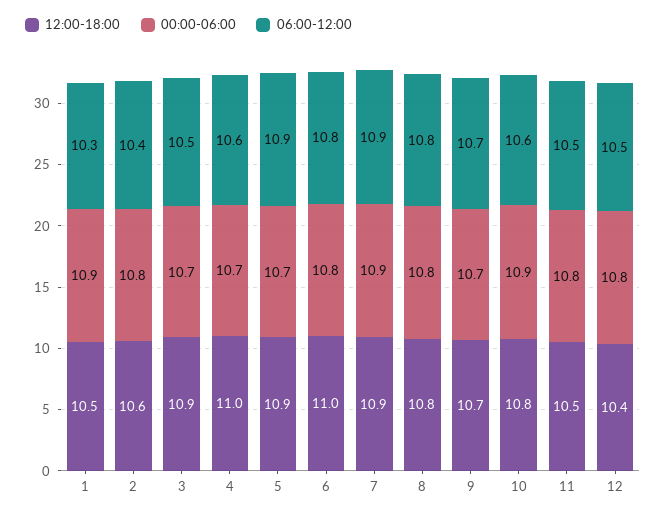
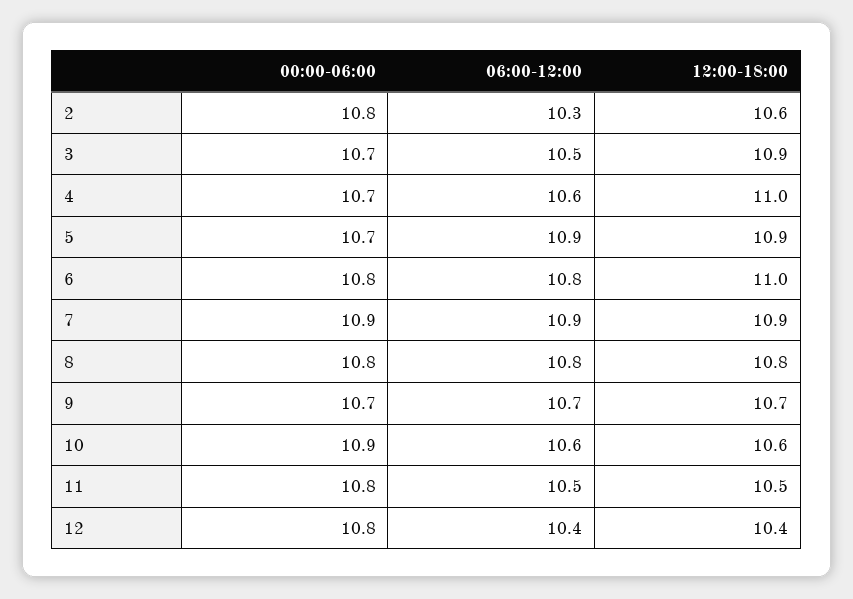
12:00-18:00, 1: 10.5 -> none
00:00-06:00, 1: 10.9 -> none
06:00-12:00, 1: 10.3 -> none
06:00-12:00, 2: 10.4 -> 10.3
12:00-18:00, 10: 10.8 -> 10.6
06:00-12:00, 12: 10.5 -> 10.4

